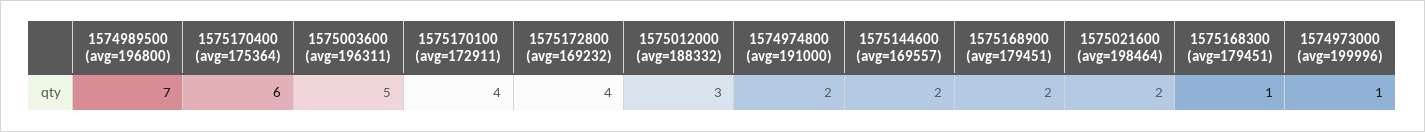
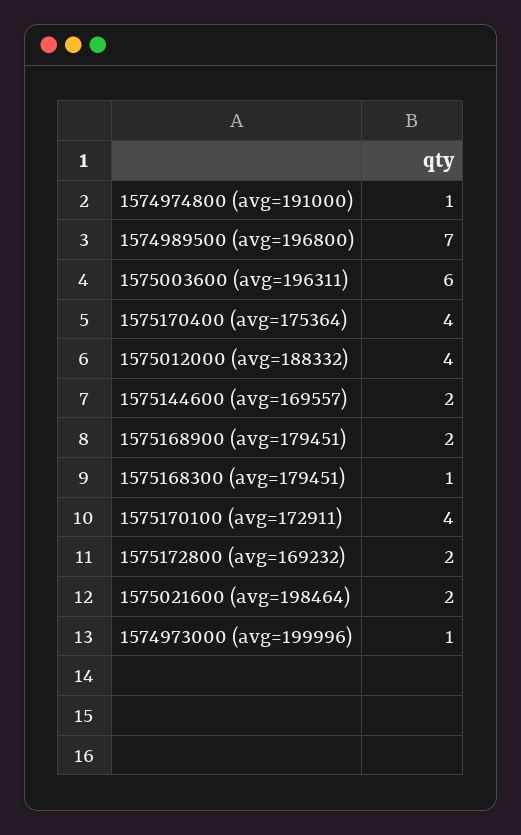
1575170400 (avg=175364): 6 -> 4
1575003600 (avg=196311): 5 -> 6
1575172800 (avg=169232): 4 -> 2
1575012000 (avg=188332): 3 -> 4
1574974800 (avg=191000): 2 -> 1

